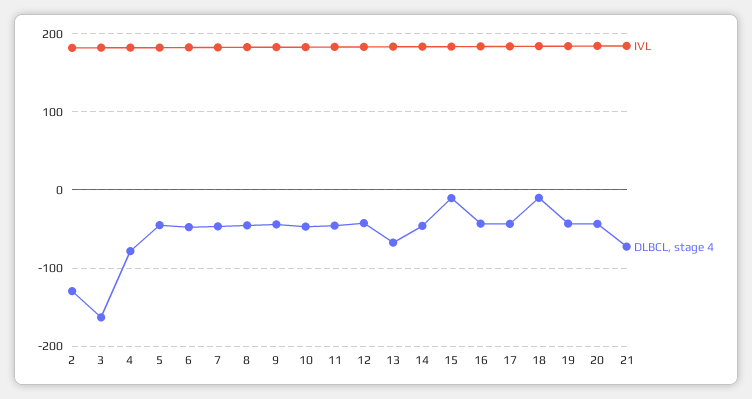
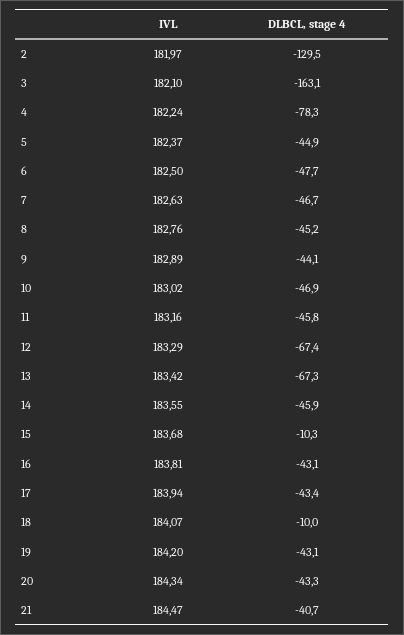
DLBCL, stage 4, 12: -40 -> -67.4
DLBCL, stage 4, 21: -70 -> -40.7

